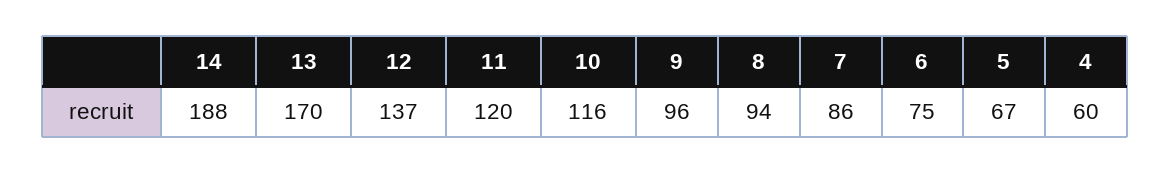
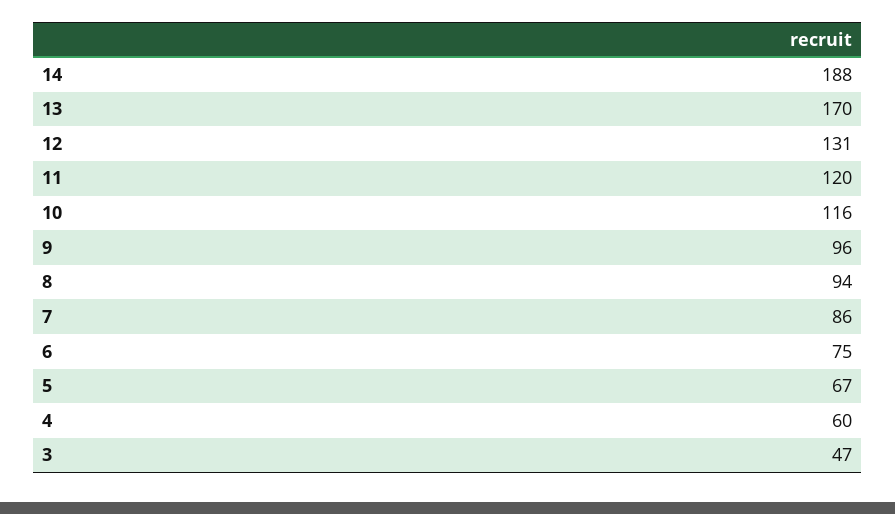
12: 137 -> 131
3: none -> 47

